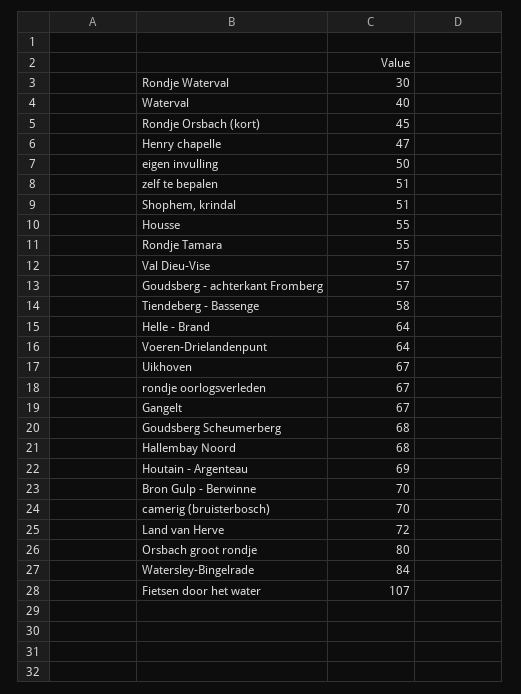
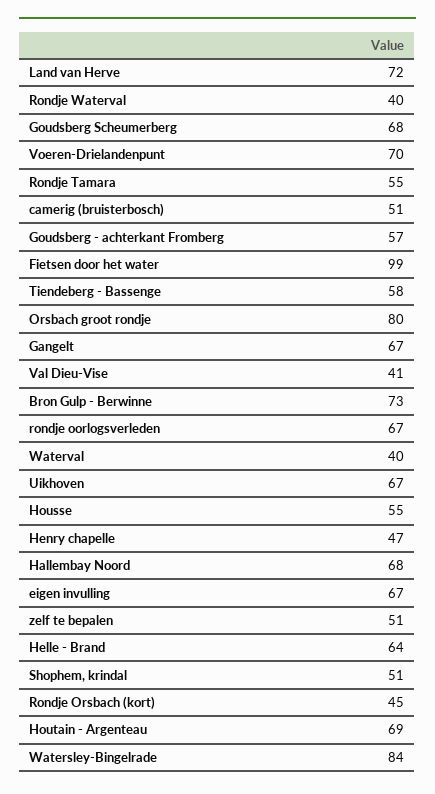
Rondje Waterval: 30 -> 40
eigen invulling: 50 -> 67
Val Dieu-Vise: 57 -> 41
Voeren-Drielandenpunt: 64 -> 70
Bron Gulp - Berwinne: 70 -> 73
camerig (bruisterbosch): 70 -> 51
Fietsen door het water: 107 -> 99

